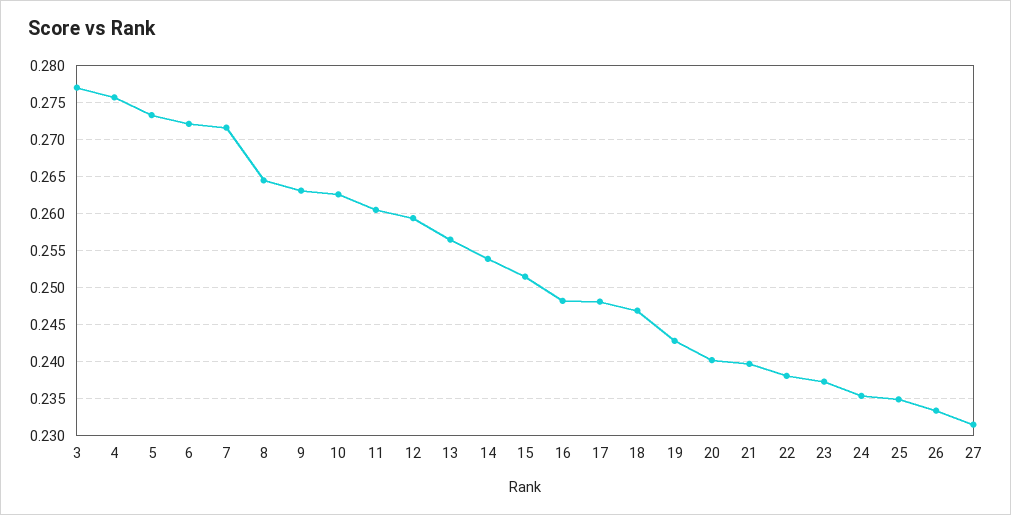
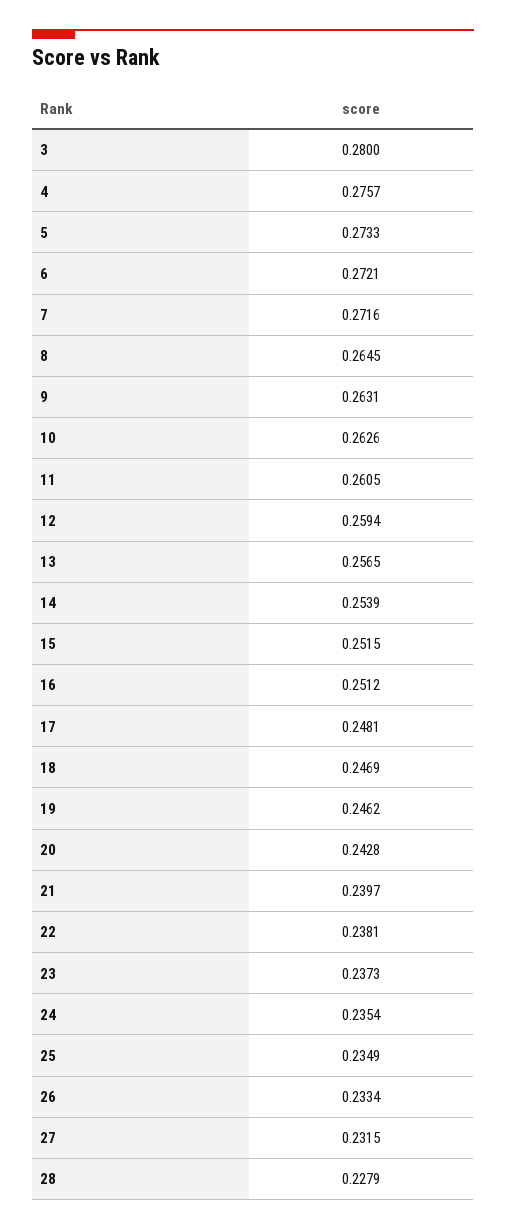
3: 0.277 -> 0.28
16: 0.248 -> 0.2512
19: 0.243 -> 0.2462
20: 0.24 -> 0.2428
28: none -> 0.2279

